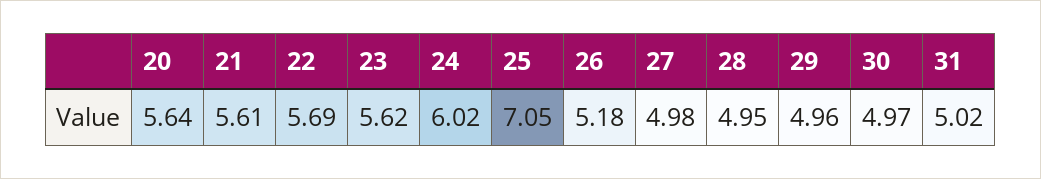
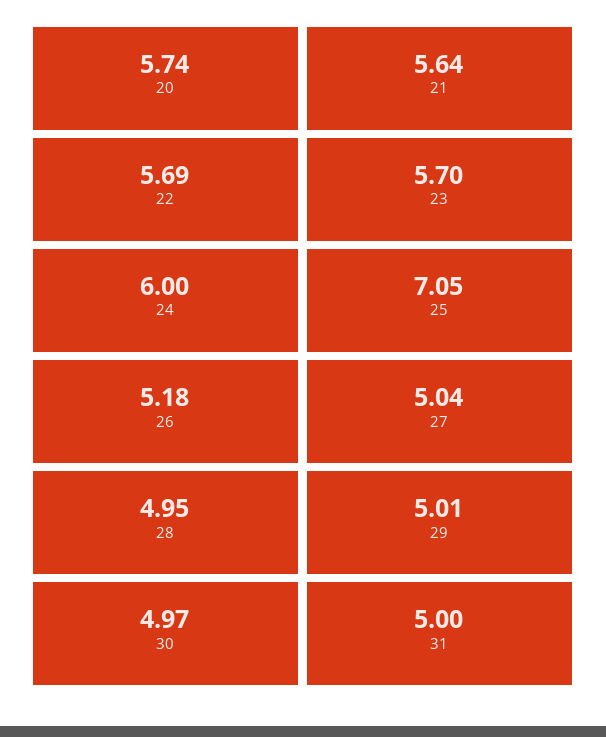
20: 5.64 -> 5.74
21: 5.61 -> 5.64
23: 5.62 -> 5.7
24: 6.02 -> 6
27: 4.98 -> 5.04
29: 4.96 -> 5.01
31: 5.02 -> 5

